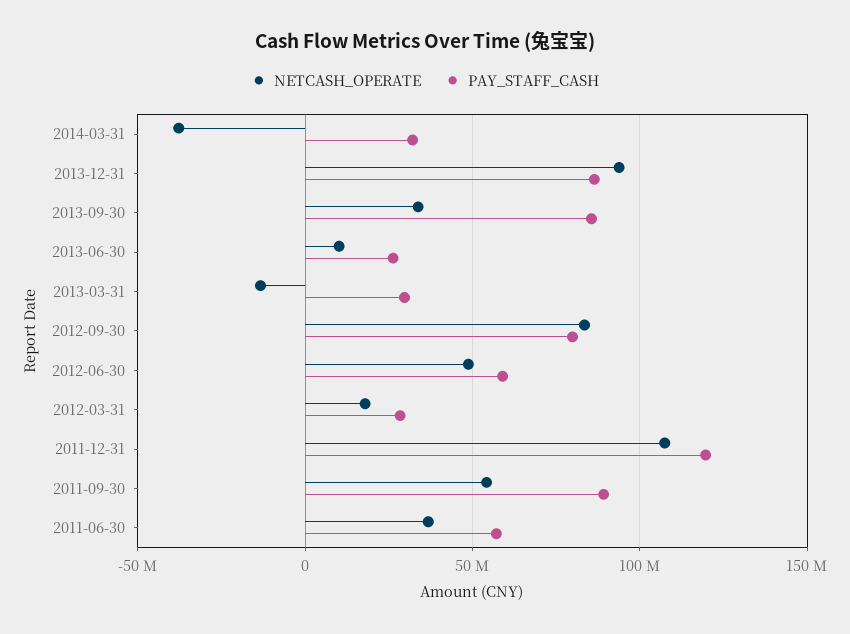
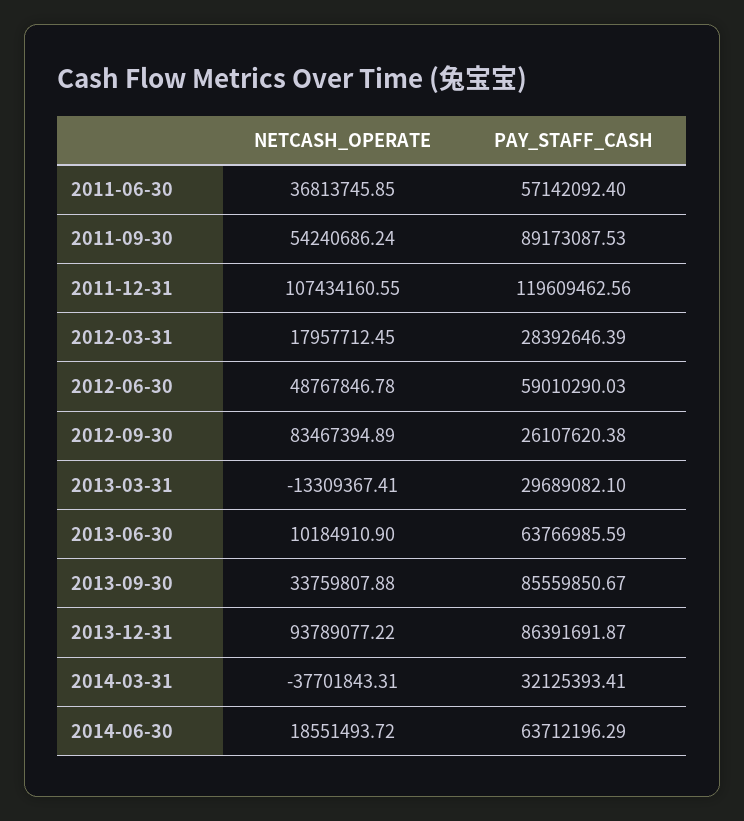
PAY_STAFF_CASH, 2013-06-30: 25000000 -> 63766985.59
PAY_STAFF_CASH, 2012-09-30: 80000000 -> 26107620.38
NETCASH_OPERATE, 2014-06-30: none -> 18551493.72
PAY_STAFF_CASH, 2014-06-30: none -> 63712196.29

